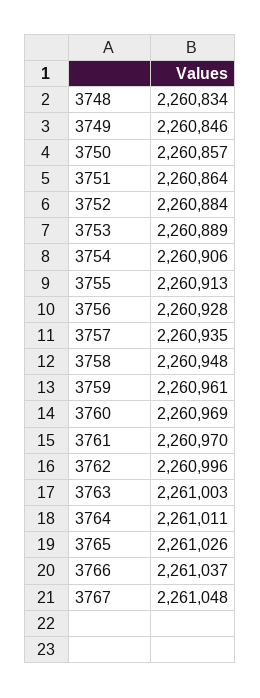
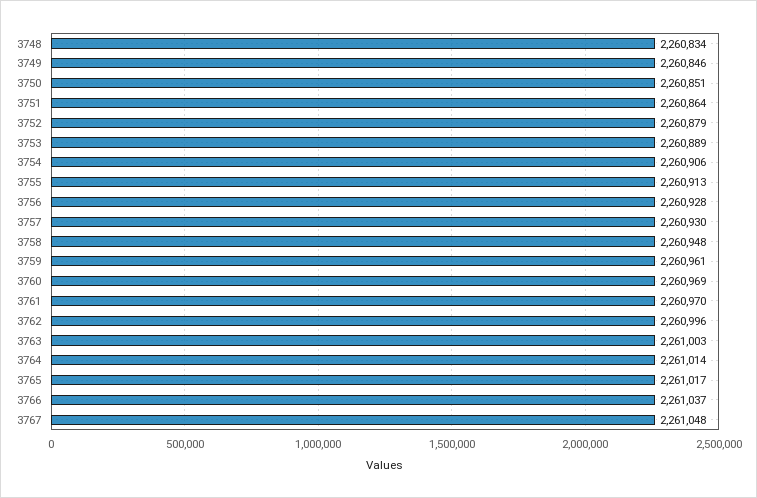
3750: 2260857 -> 2260851
3752: 2260884 -> 2260879
3757: 2260935 -> 2260930
3764: 2261011 -> 2261014
3765: 2261026 -> 2261017

